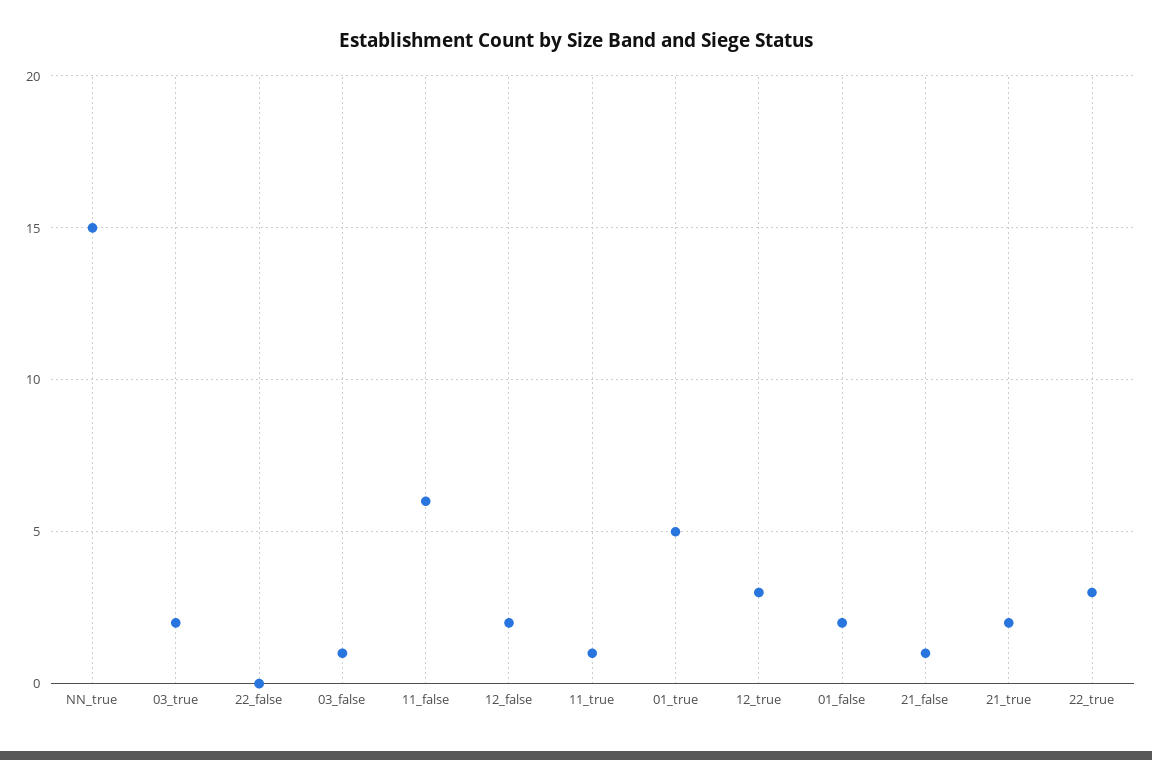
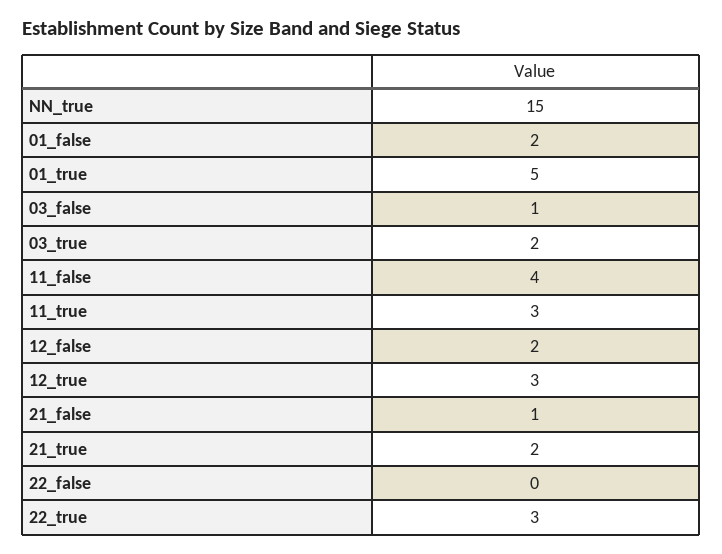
11_false: 6 -> 4
11_true: 1 -> 3

